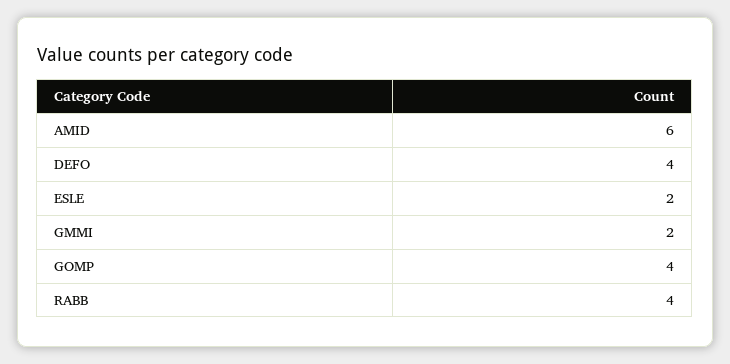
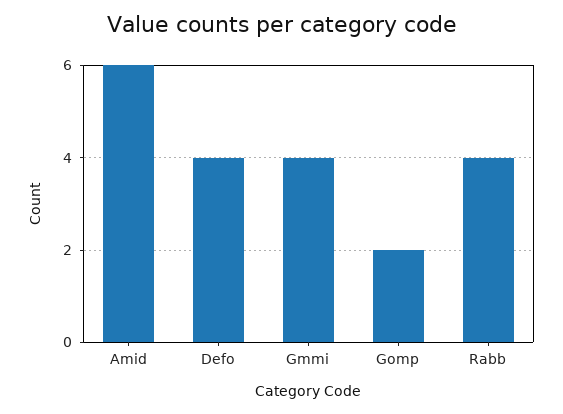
ESLE: 2 -> none
GMMI: 2 -> 4
GOMP: 4 -> 2

